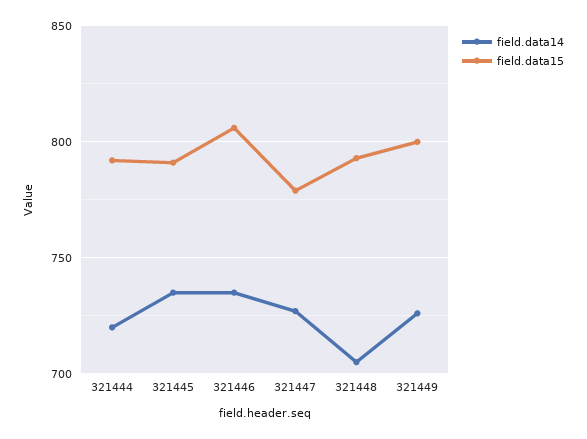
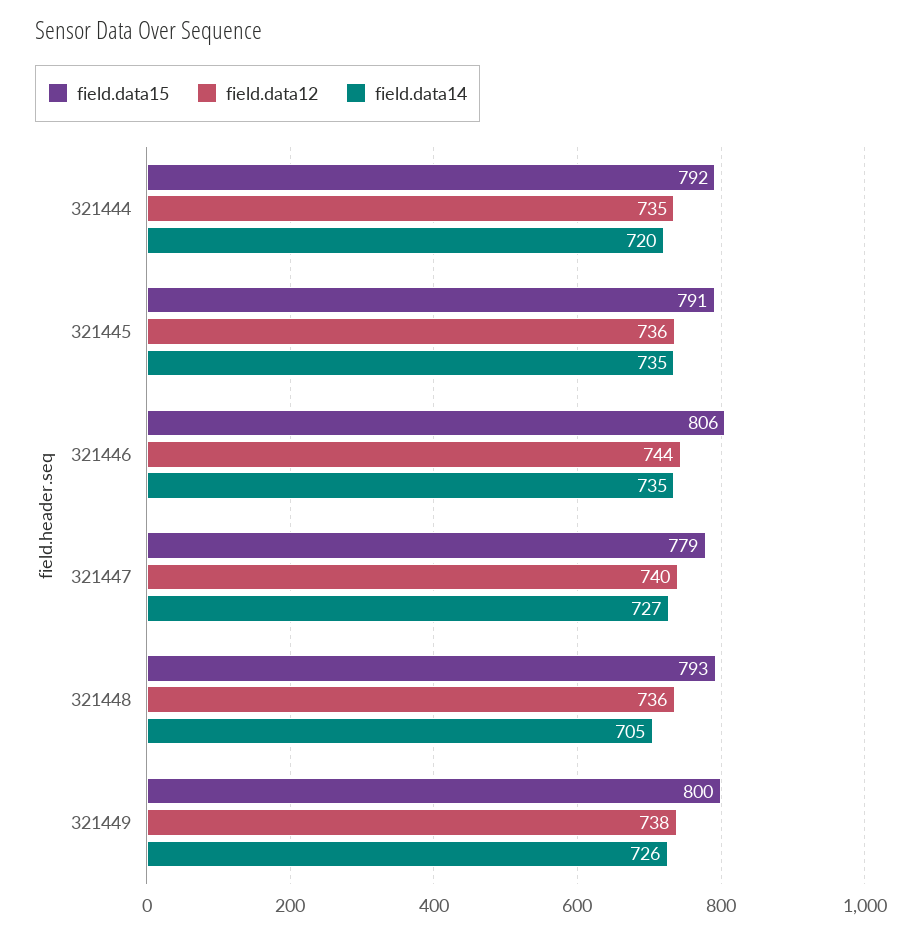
field.data12, 321444: none -> 735
field.data12, 321445: none -> 736
field.data12, 321446: none -> 744
field.data12, 321447: none -> 740
field.data12, 321448: none -> 736
field.data12, 321449: none -> 738

